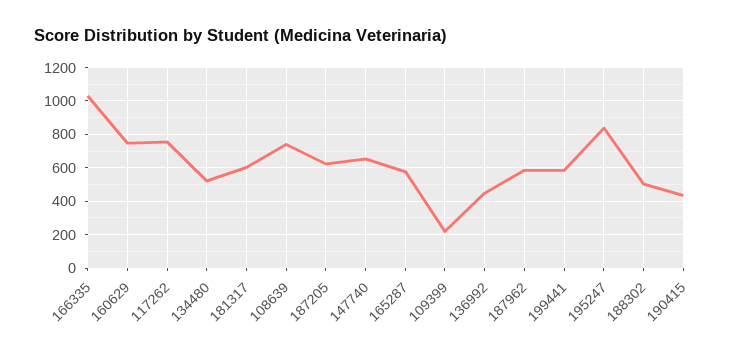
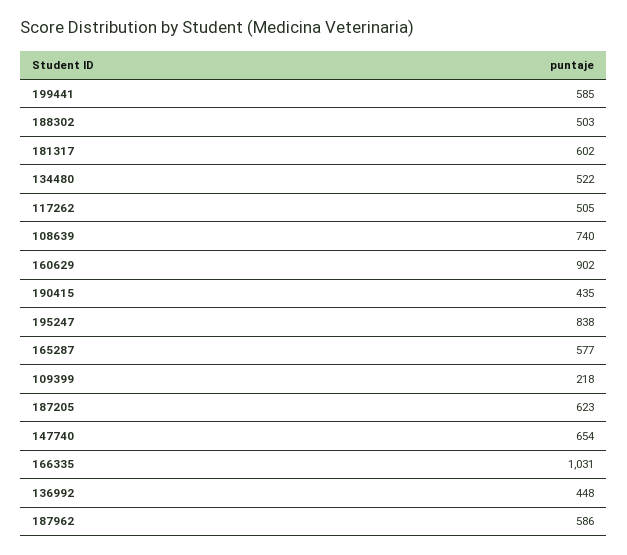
160629: 750 -> 902
117262: 750 -> 505

